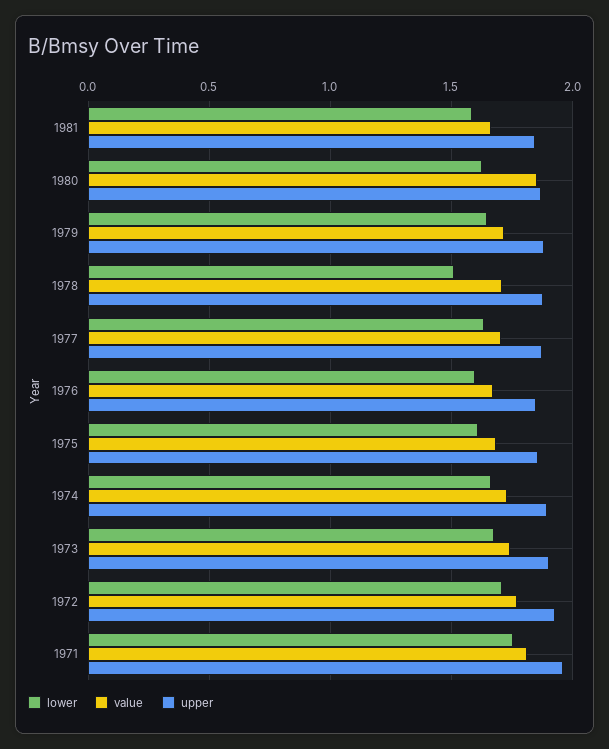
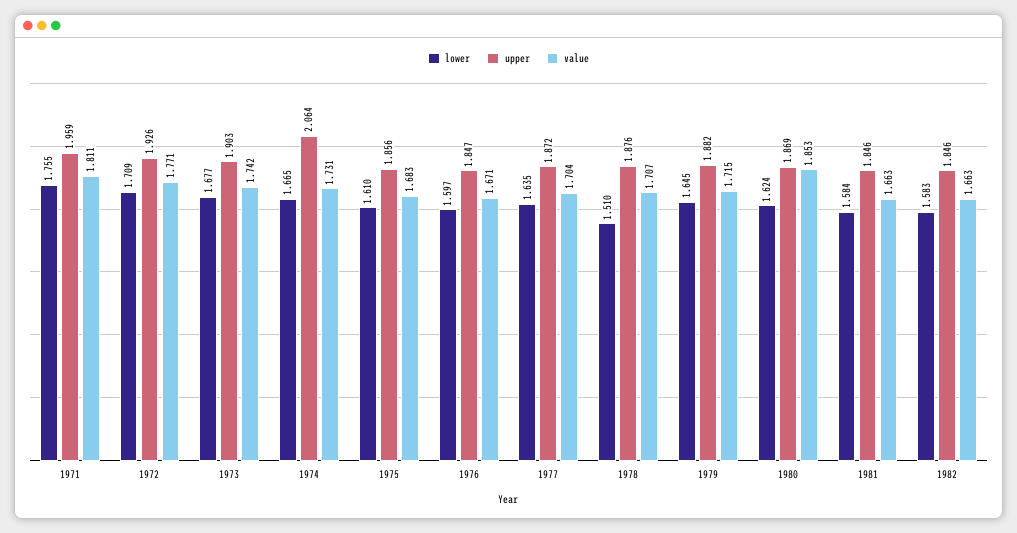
upper, 1974: 1.9 -> 2.064
lower, 1982: none -> 1.583
upper, 1982: none -> 1.846
value, 1982: none -> 1.663

